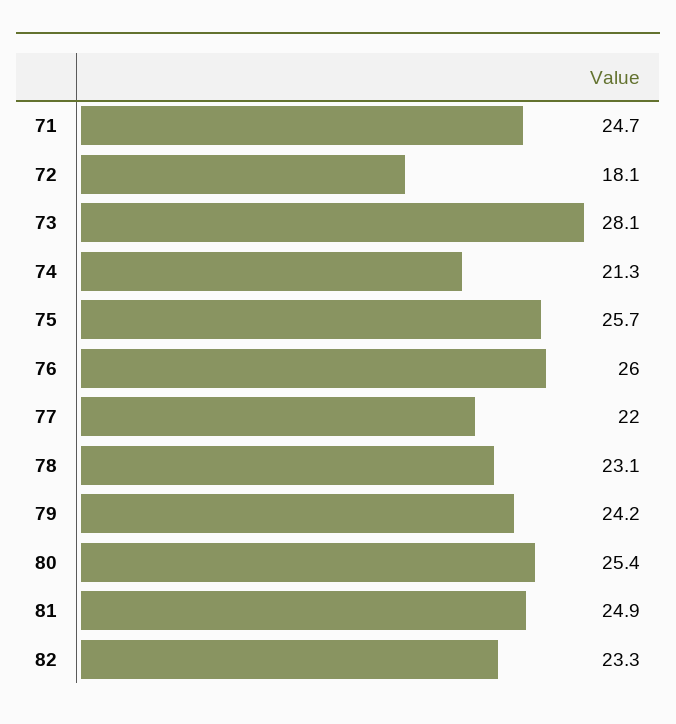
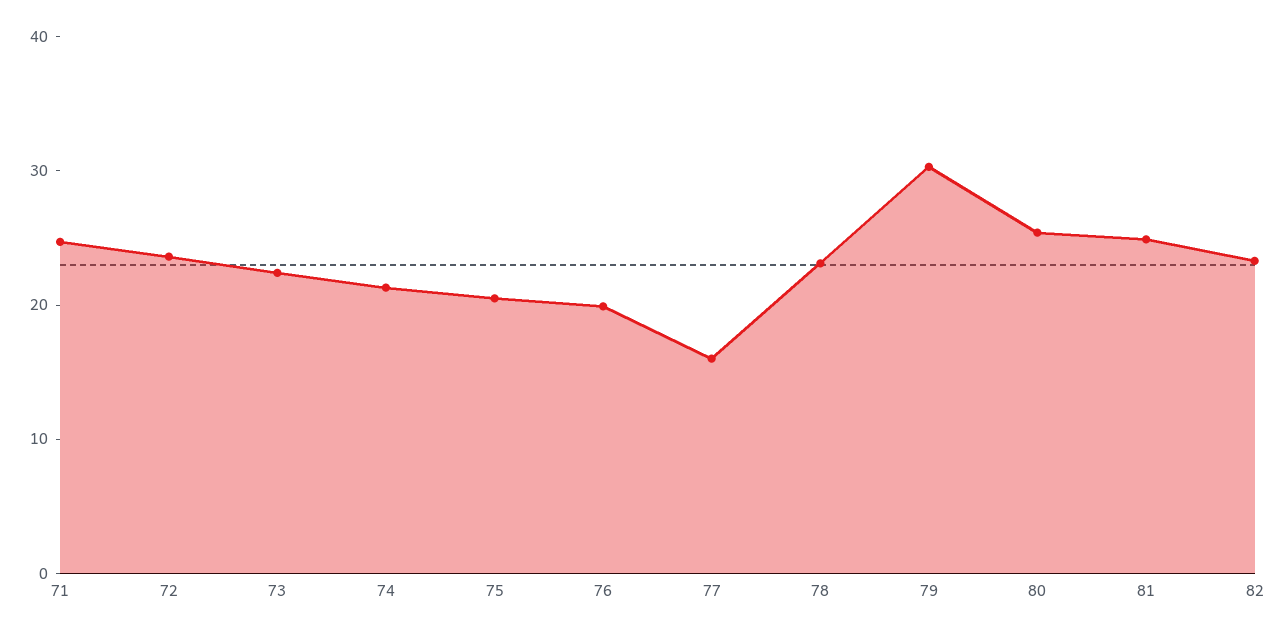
72: 18.1 -> 24
73: 28.1 -> 22
75: 25.7 -> 20
76: 26 -> 20
77: 22 -> 16
79: 24.2 -> 30

